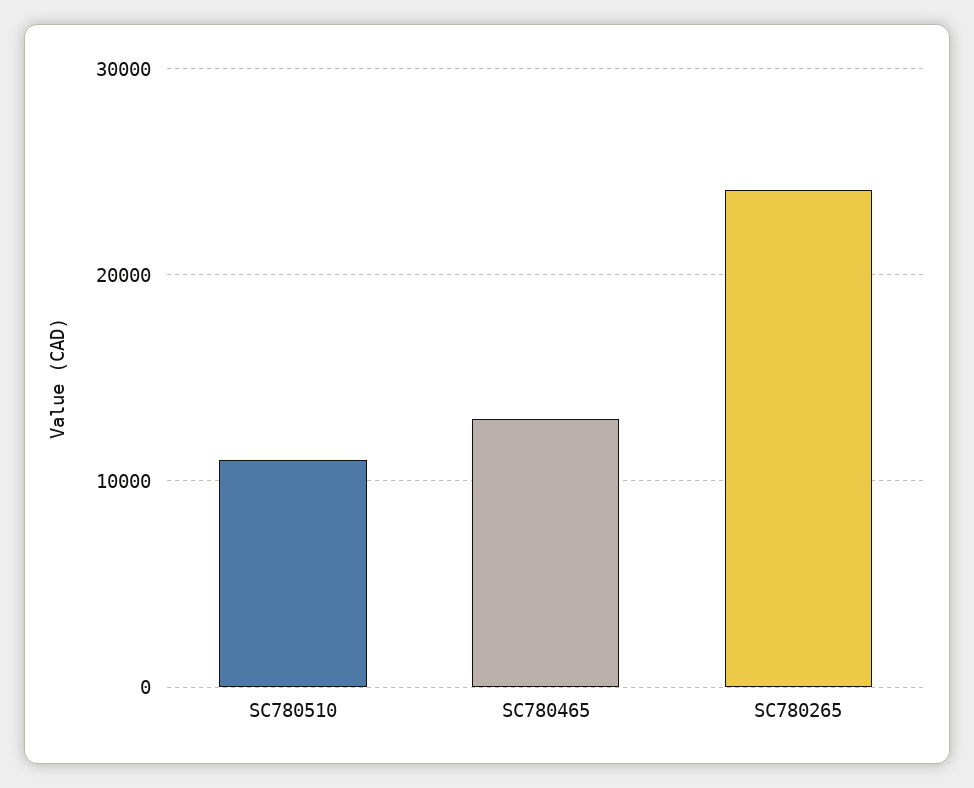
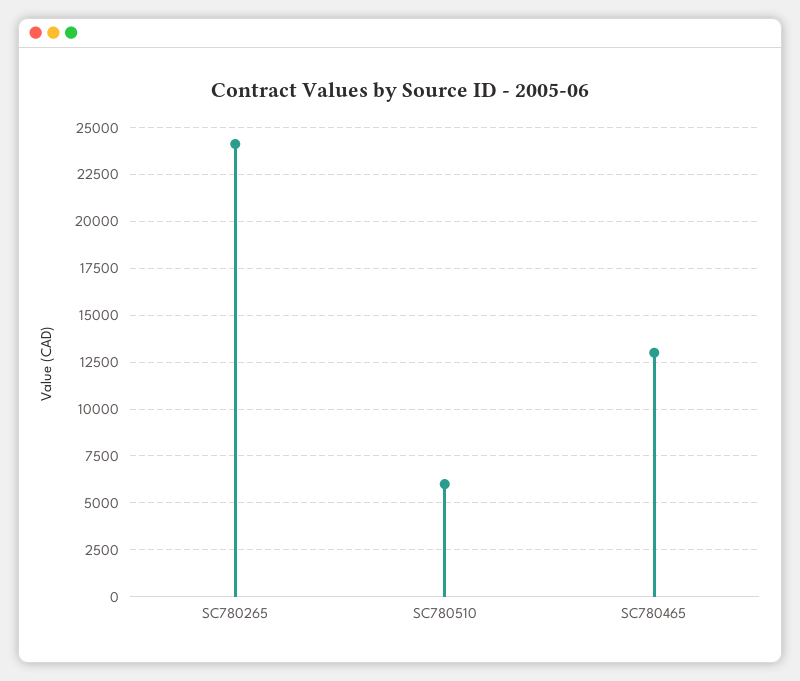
SC780510: 11000 -> 6000

